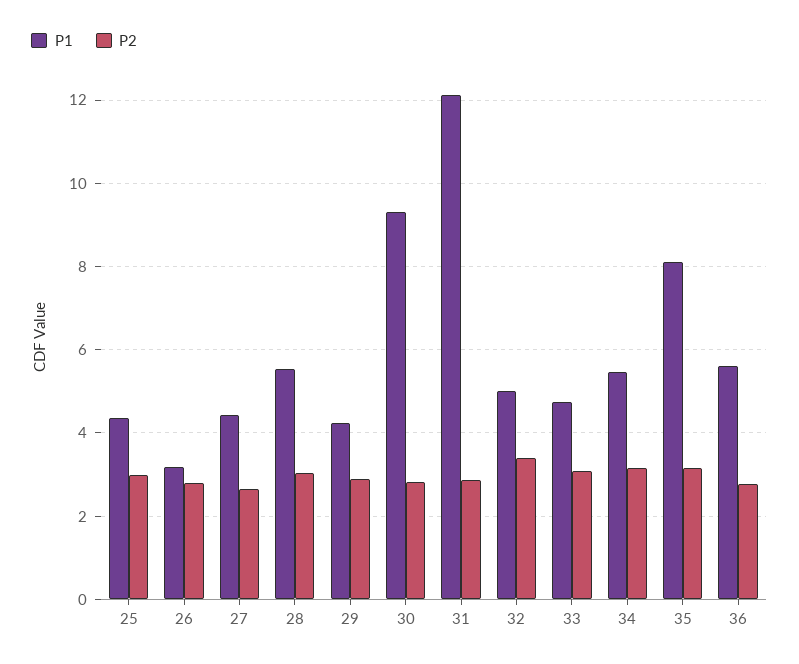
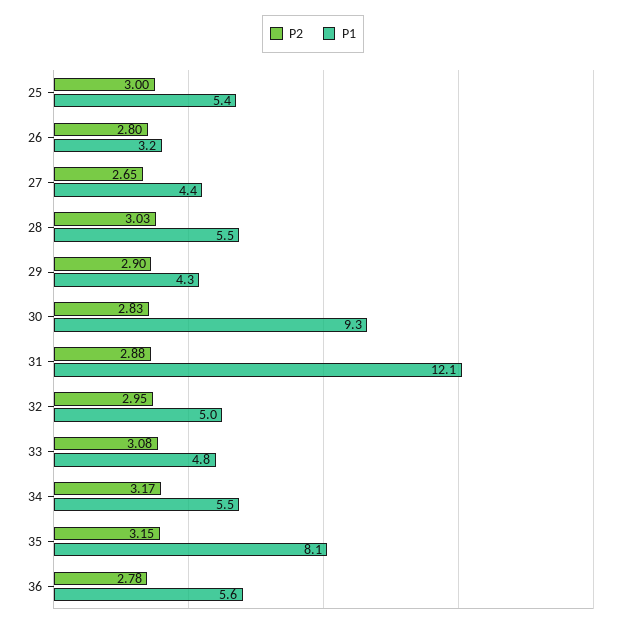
P1, 25: 4.4 -> 5.4
P2, 32: 3.4 -> 2.95

